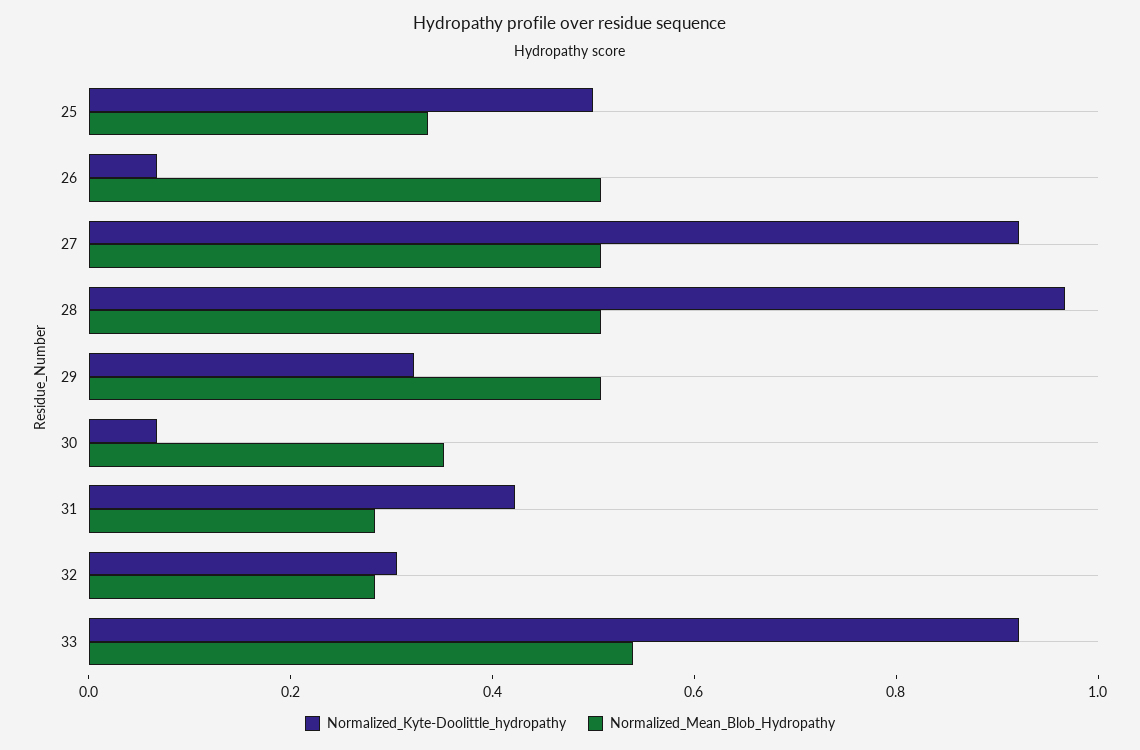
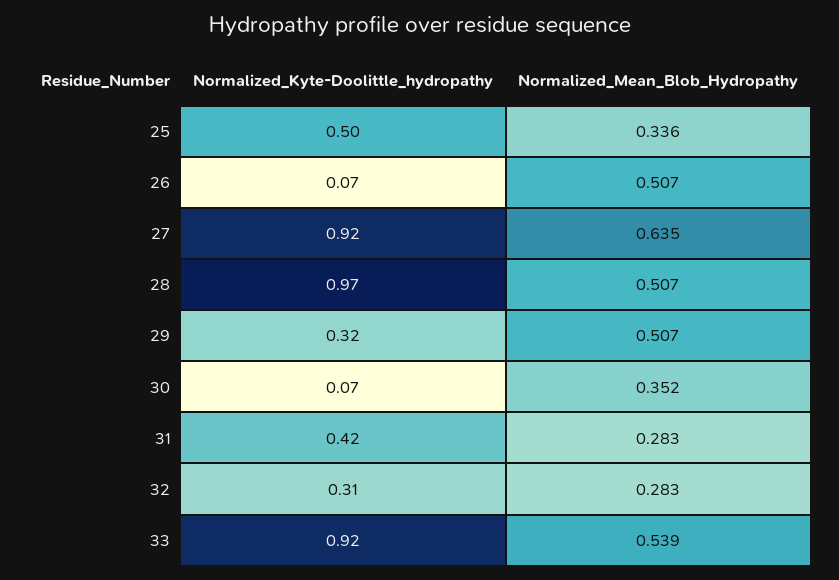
Normalized_Mean_Blob_Hydropathy, 27: 0.5 -> 0.635

